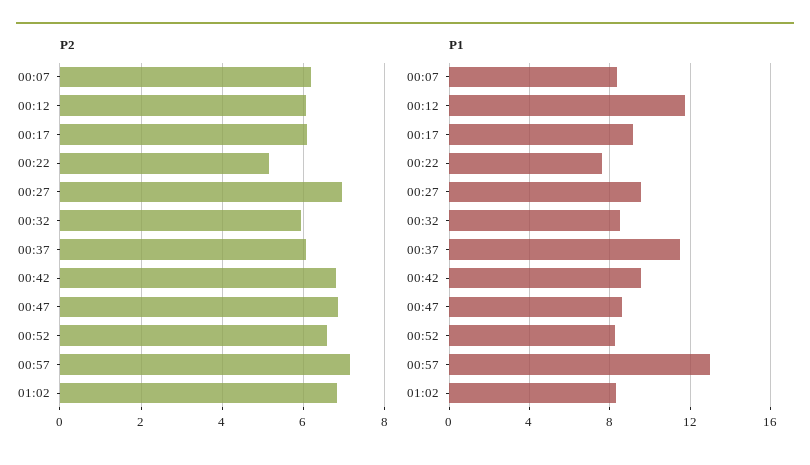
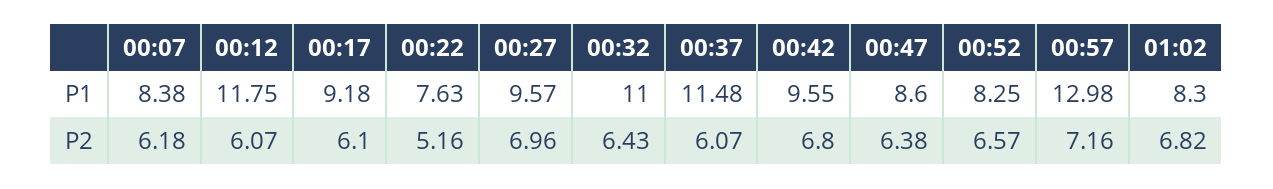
P2, 00:32: 6 -> 6.43
P2, 00:47: 6.8 -> 6.38
P1, 00:32: 8.5 -> 11

